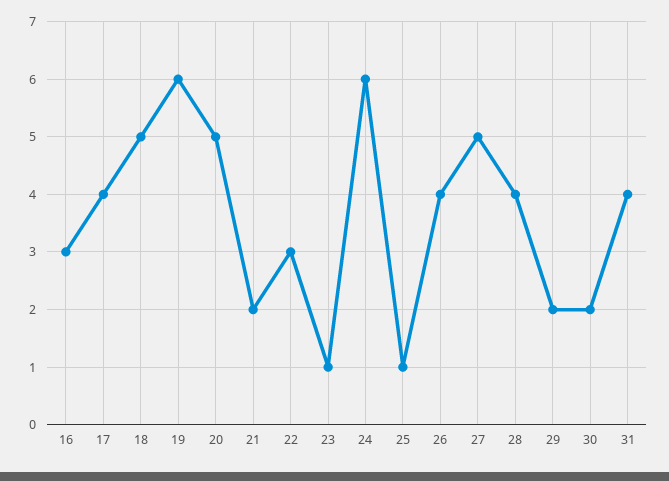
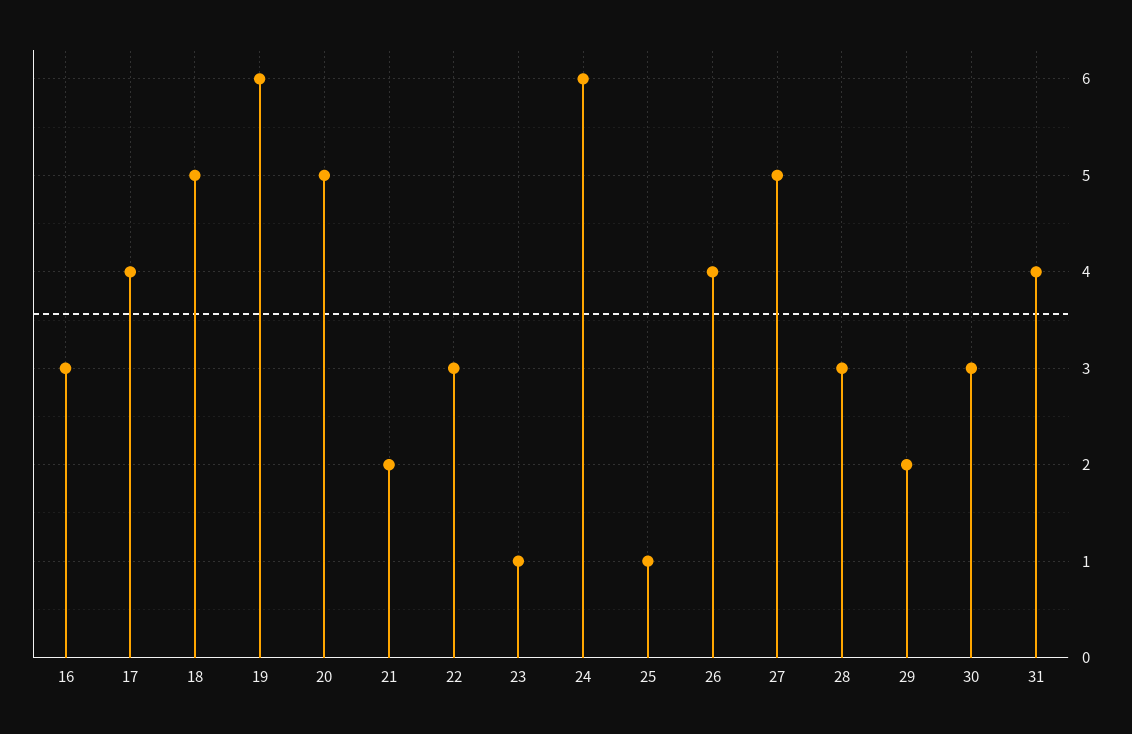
28: 4 -> 3
30: 2 -> 3

